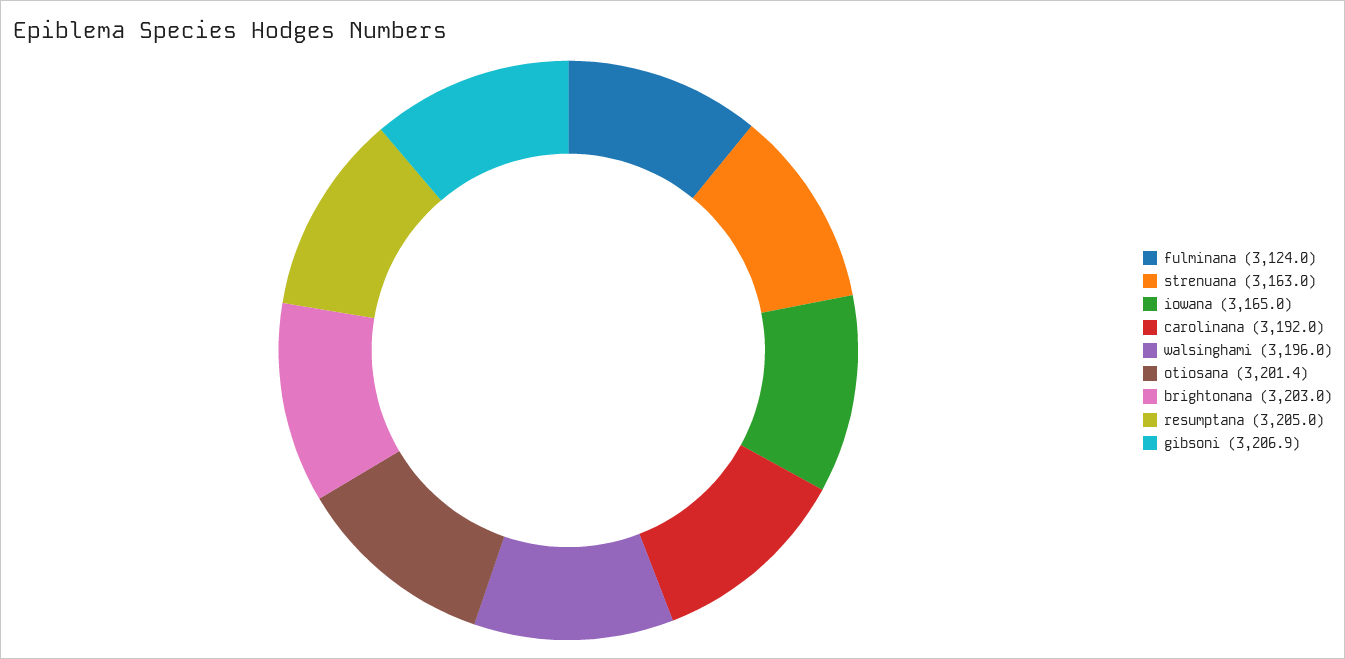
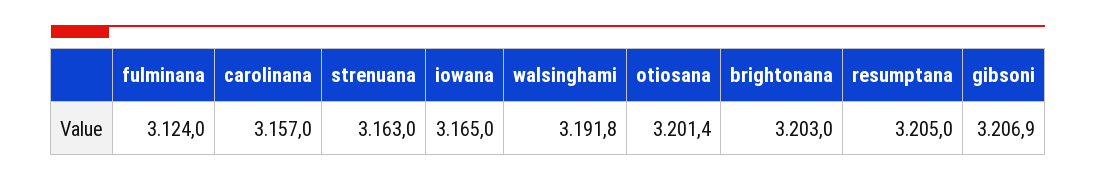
carolinana: 3192 -> 3157
walsinghami: 3196 -> 3191.8

